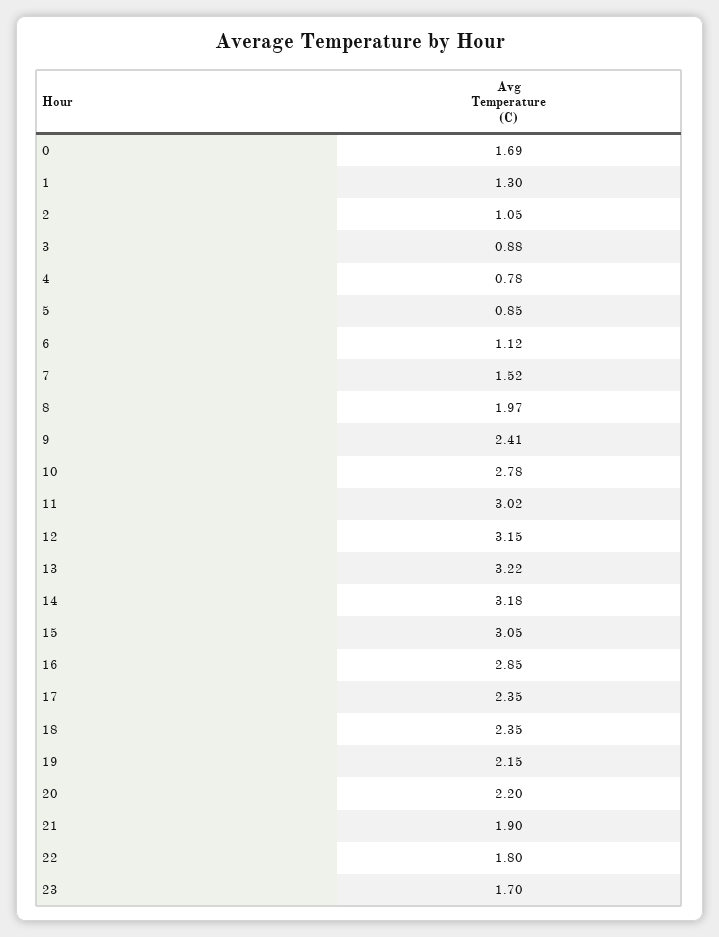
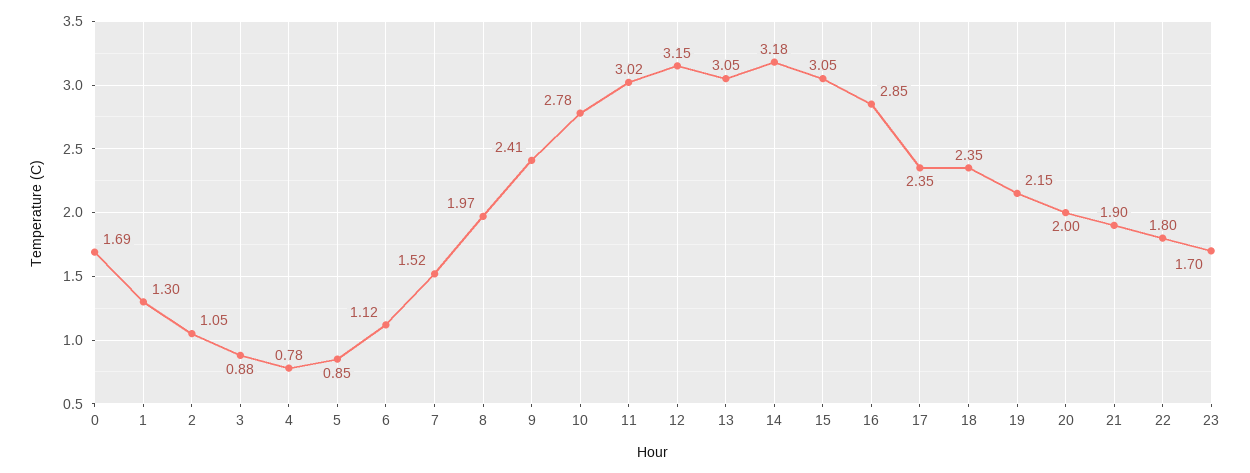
13: 3.22 -> 3.05
20: 2.2 -> 2

